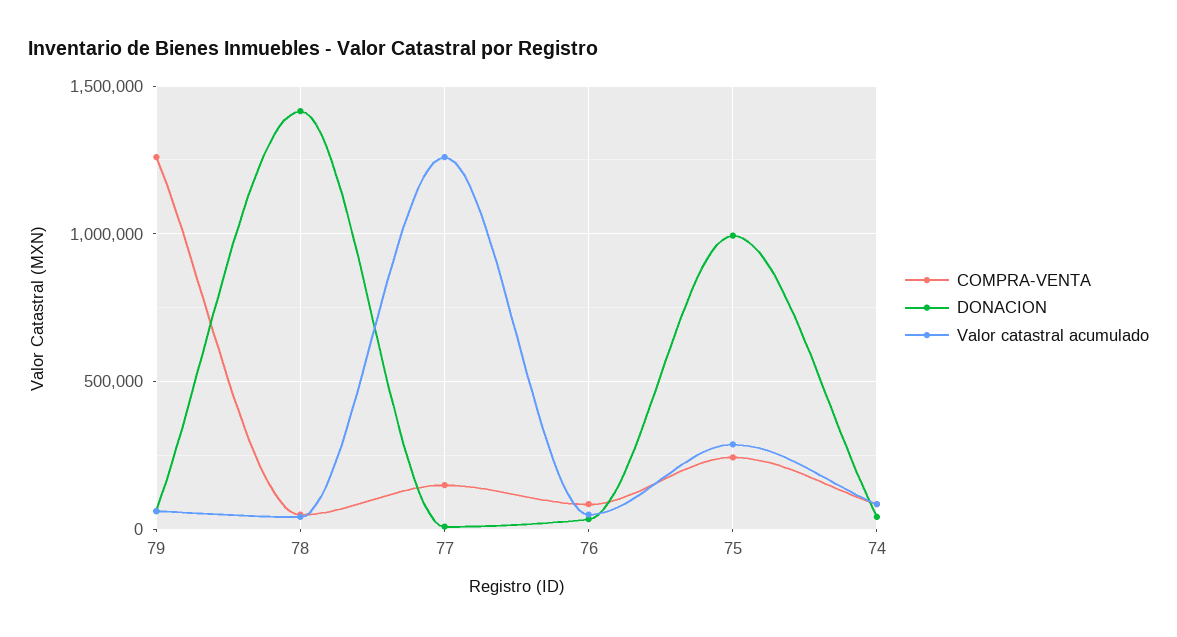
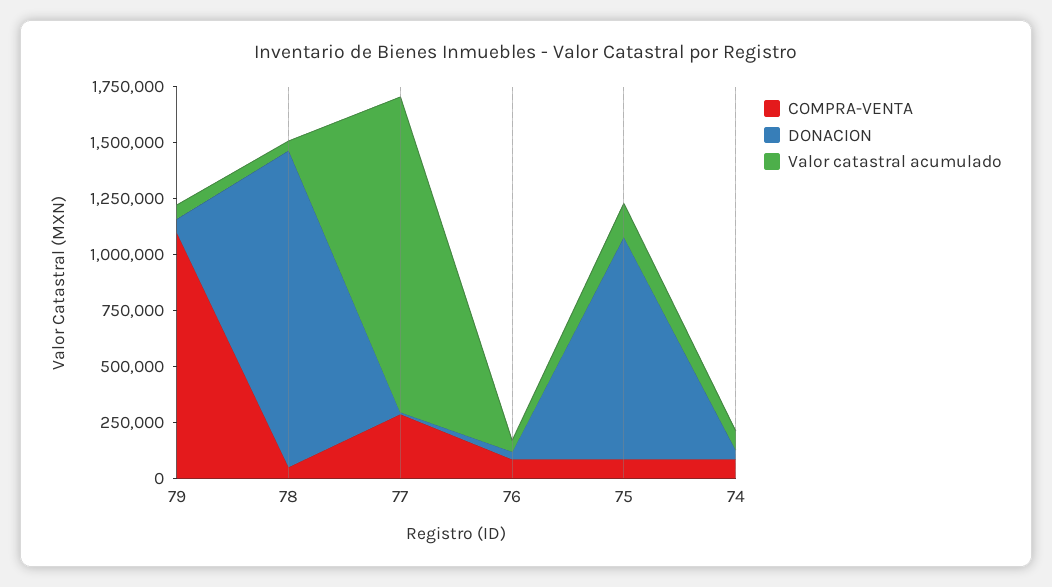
COMPRA-VENTA, 79: 1250000 -> 1100000
COMPRA-VENTA, 77: 150000 -> 300000
Valor catastral acumulado, 77: 1250000 -> 1400000
COMPRA-VENTA, 75: 250000 -> 100000
Valor catastral acumulado, 75: 300000 -> 150000

